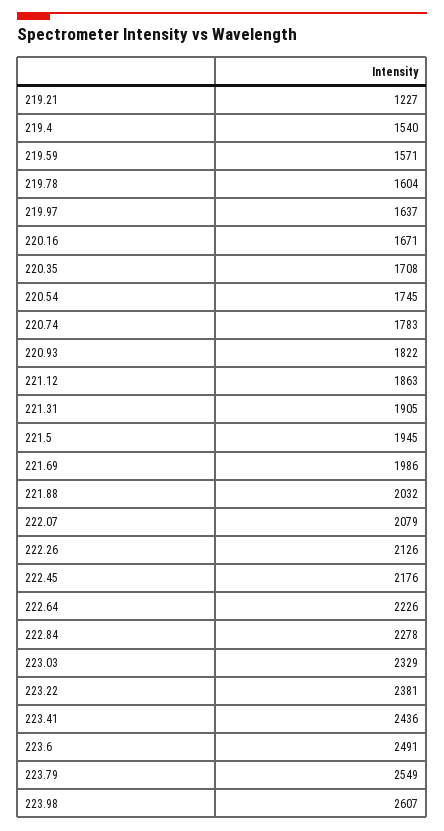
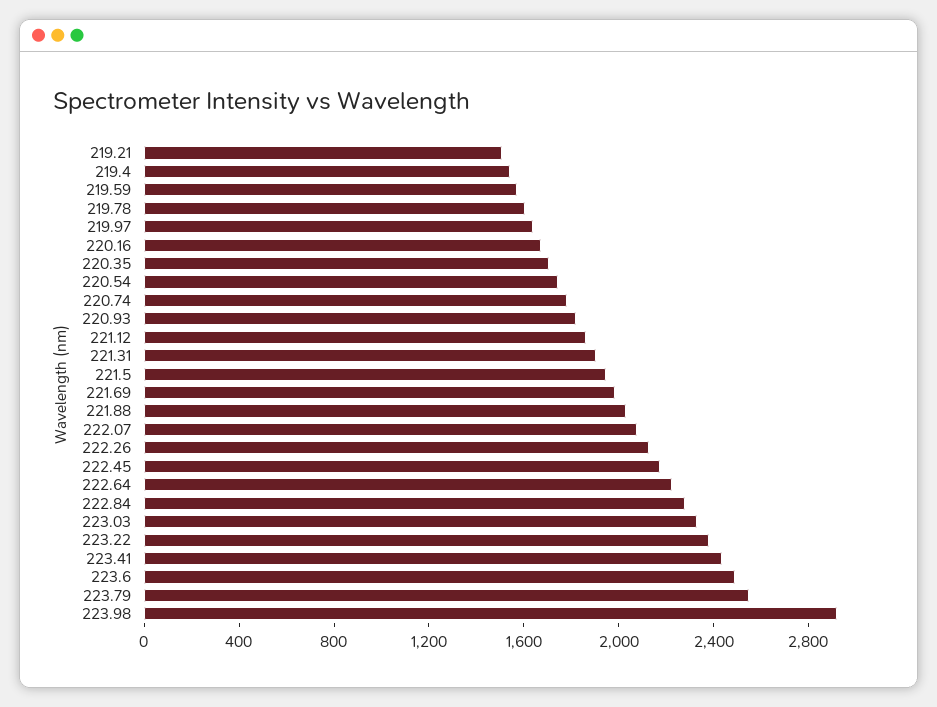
219.21: 1227 -> 1500
223.98: 2607 -> 2900

